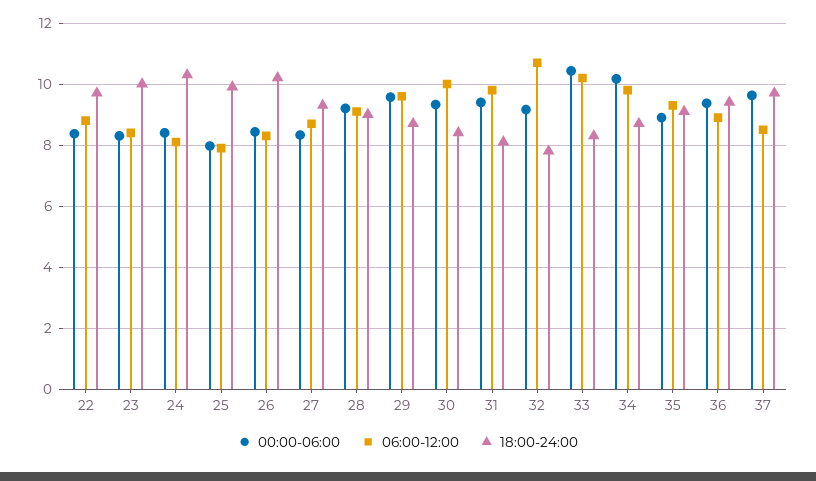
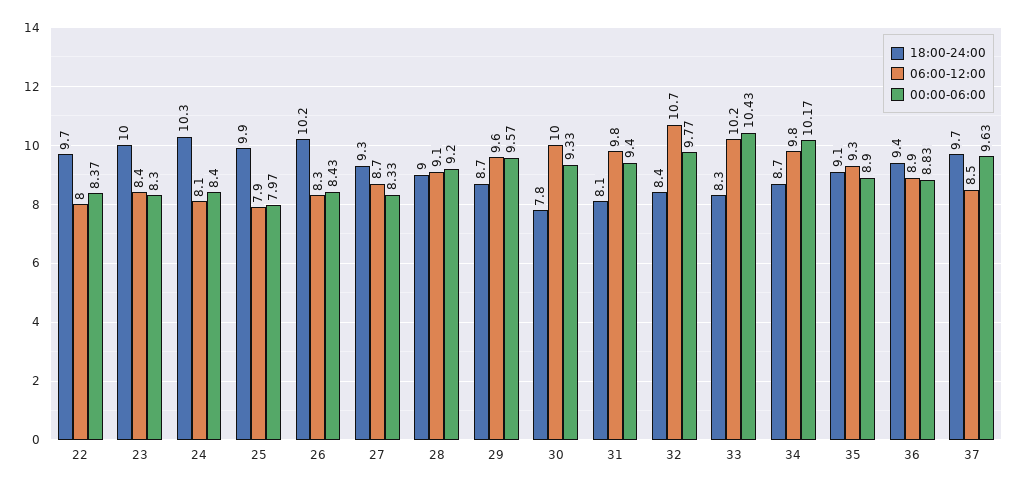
06:00-12:00, 22: 8.8 -> 8
18:00-24:00, 30: 8.4 -> 7.8
00:00-06:00, 32: 9.2 -> 9.77
18:00-24:00, 32: 7.8 -> 8.4
00:00-06:00, 36: 9.4 -> 8.83

